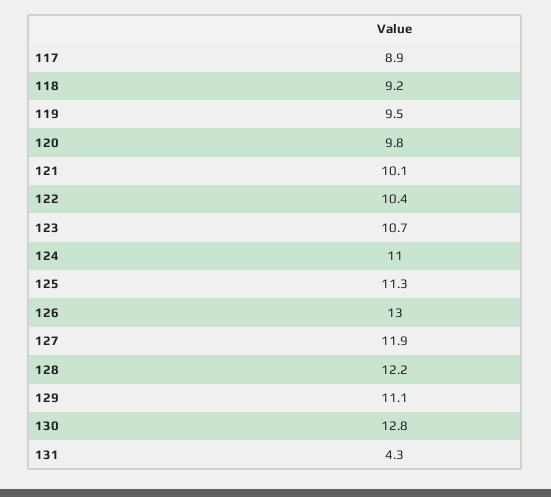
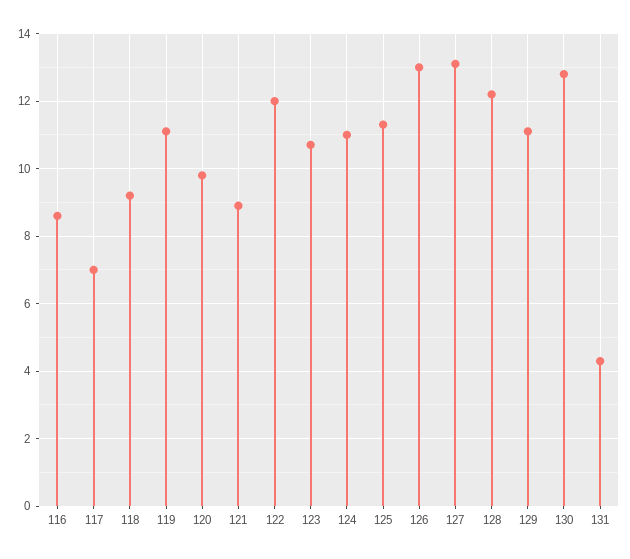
117: 8.9 -> 7
119: 9.5 -> 11
121: 10.1 -> 9
122: 10.4 -> 12
127: 11.9 -> 13
116: none -> 8.5

